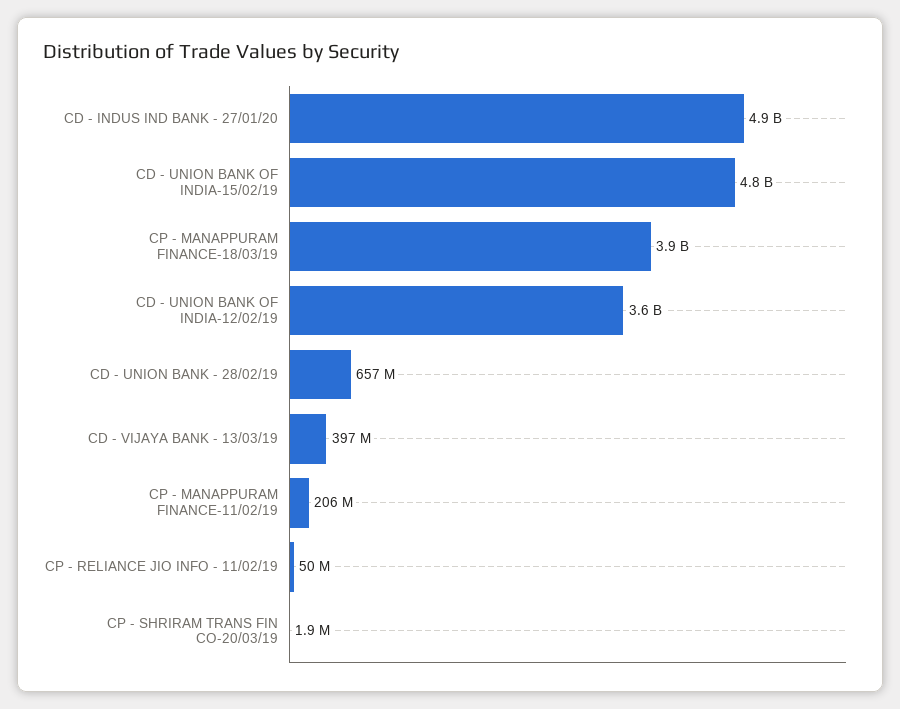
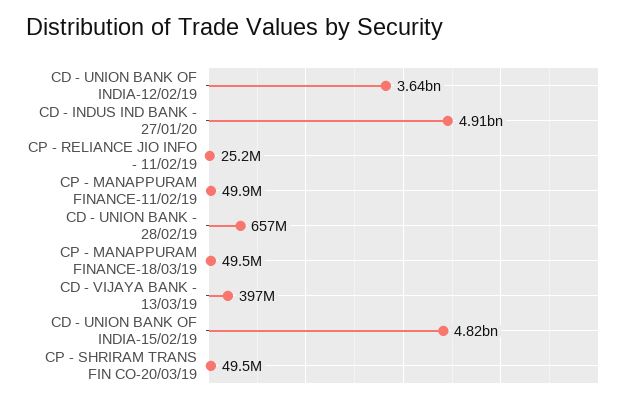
CP - MANAPPURAM FINANCE-18/03/19: 3900000000 -> 49500000
CP - MANAPPURAM FINANCE-11/02/19: 206000000 -> 49900000
CP - RELIANCE JIO INFO - 11/02/19: 50000000 -> 25200000
CP - SHRIRAM TRANS FIN CO-20/03/19: 1900000 -> 49500000

